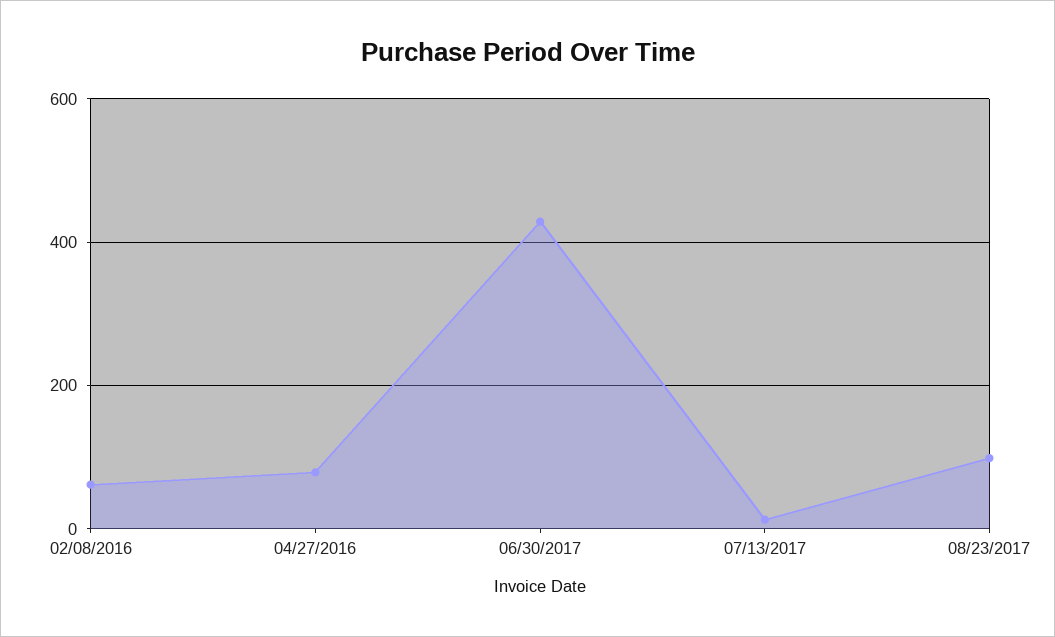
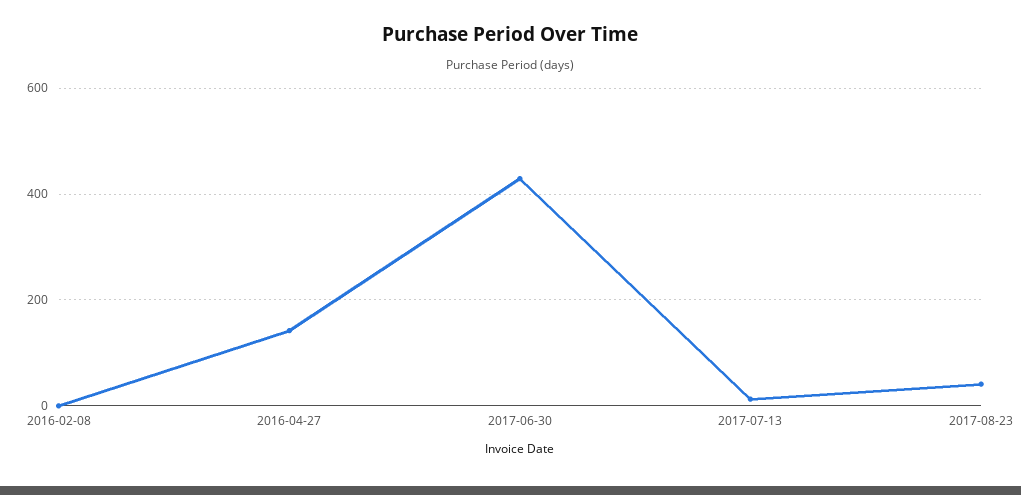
02/08/2016: 60 -> 0
04/27/2016: 80 -> 140
08/23/2017: 100 -> 40

